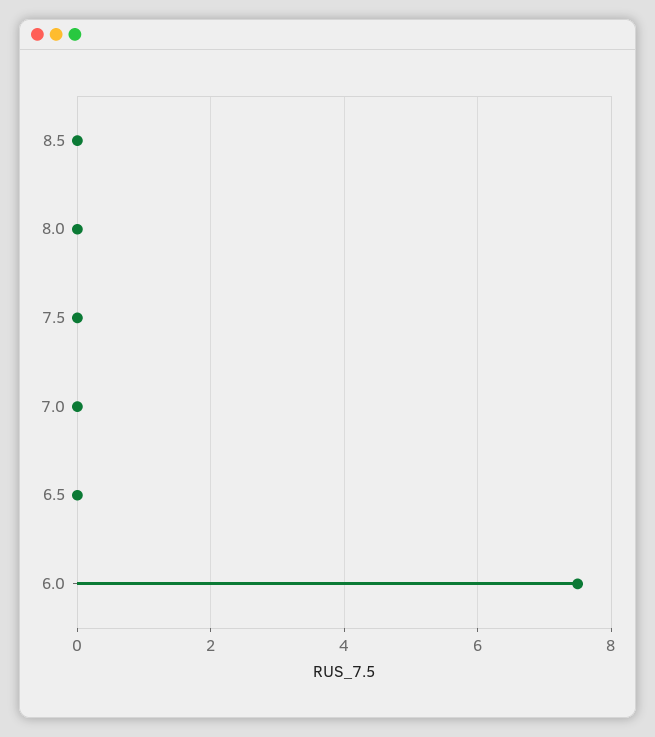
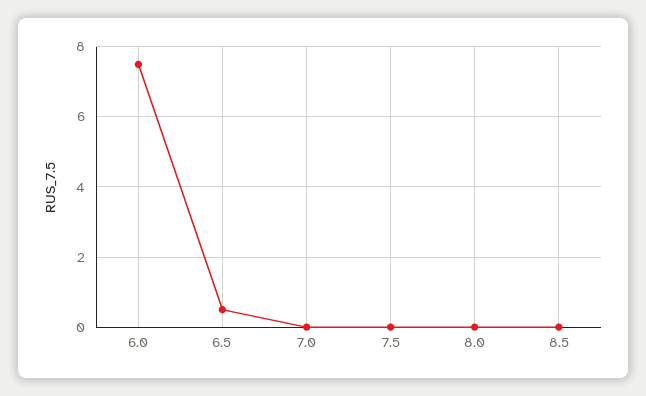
6.5: 0 -> 0.5

